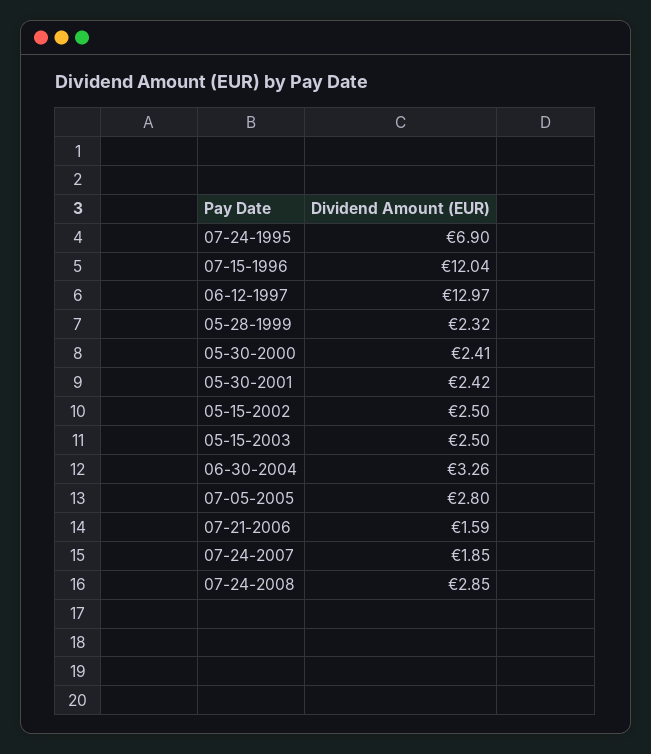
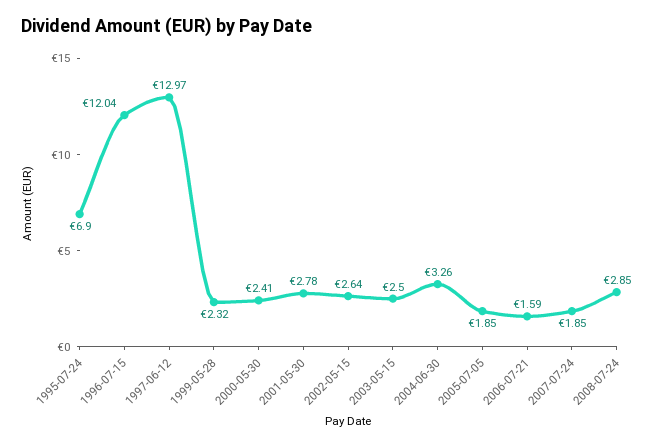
05-30-2001: 2.42 -> 2.78
05-15-2002: 2.5 -> 2.64
07-05-2005: 2.8 -> 1.85

